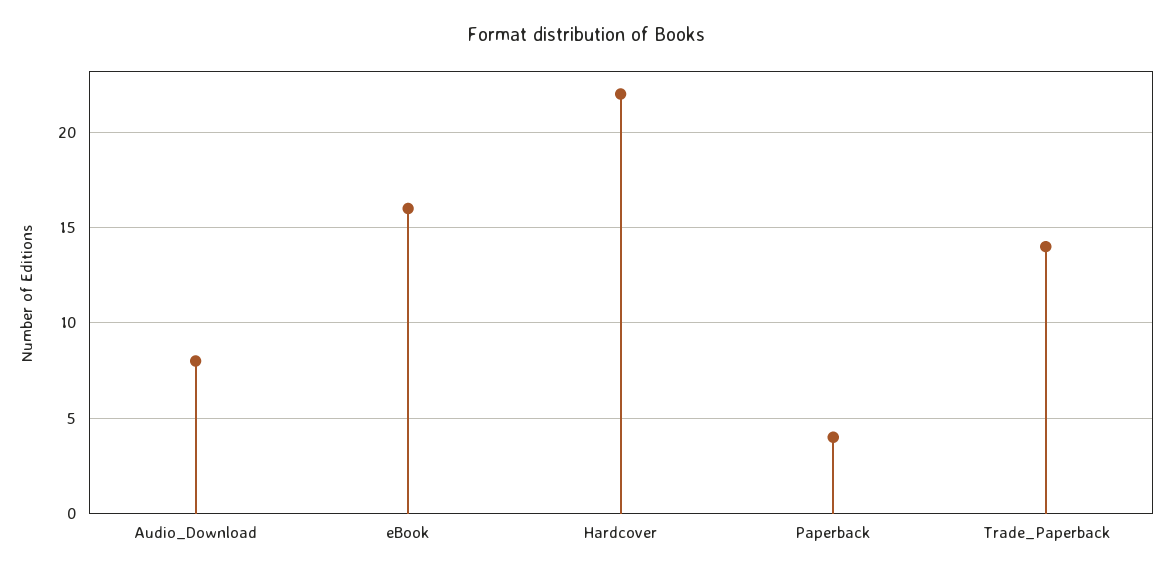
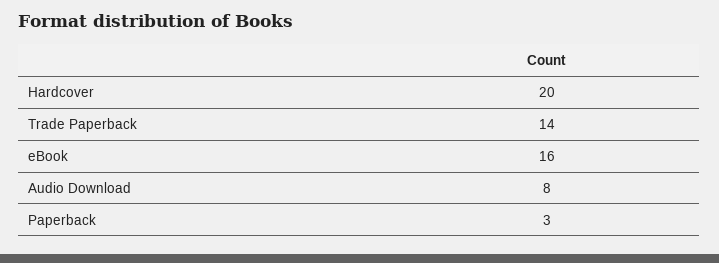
Hardcover: 22 -> 20
Paperback: 4 -> 3

